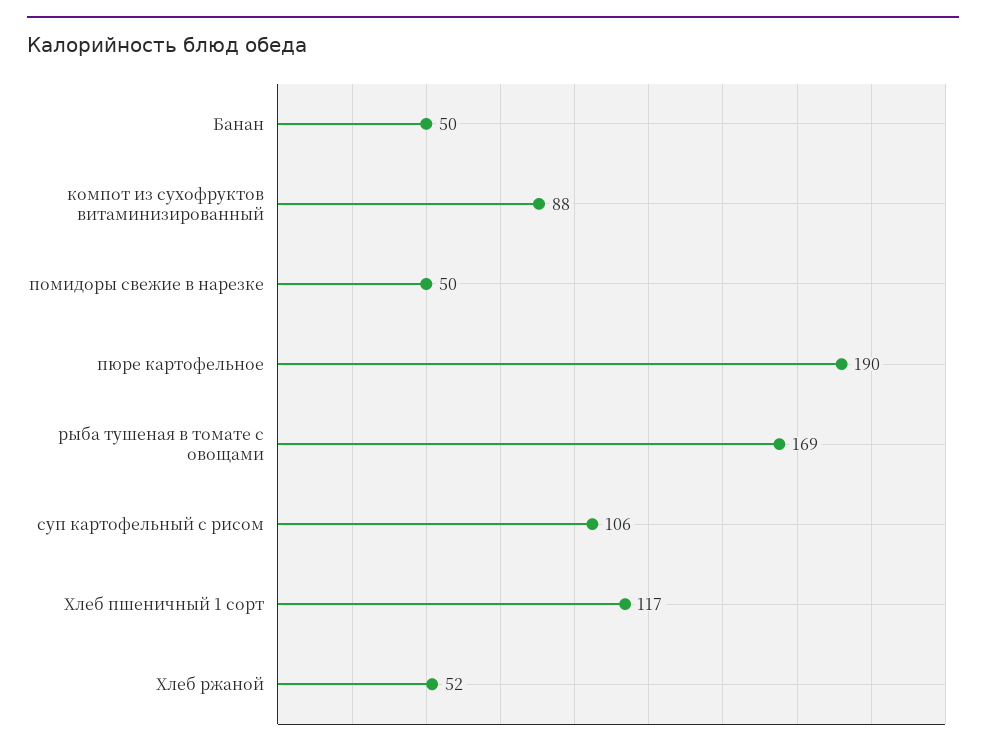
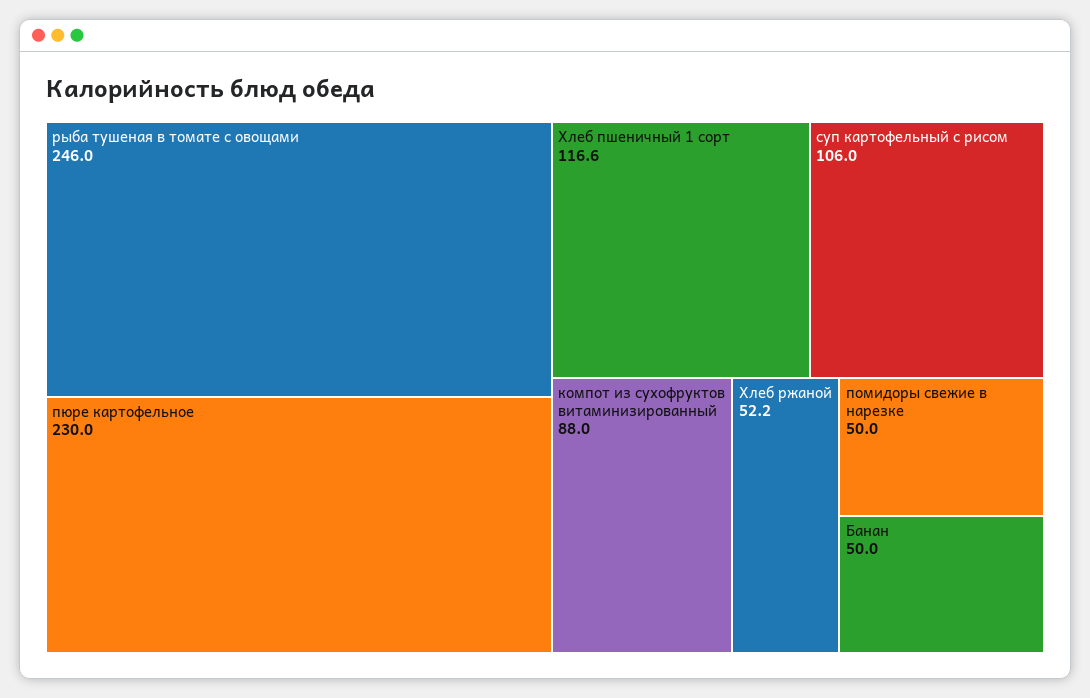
пюре картофельное: 190 -> 230
рыба тушеная в томате с овощами: 169 -> 246

